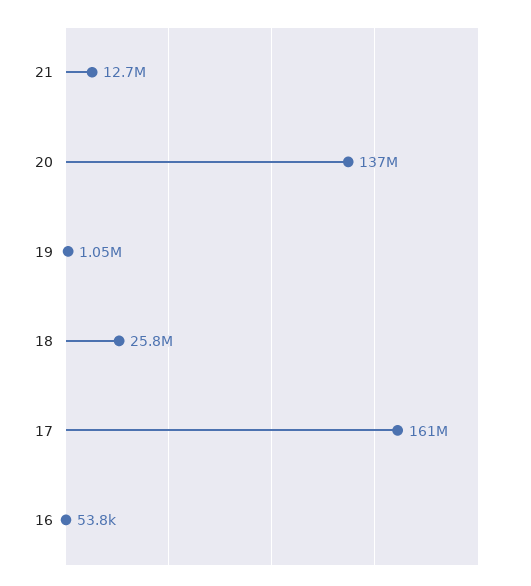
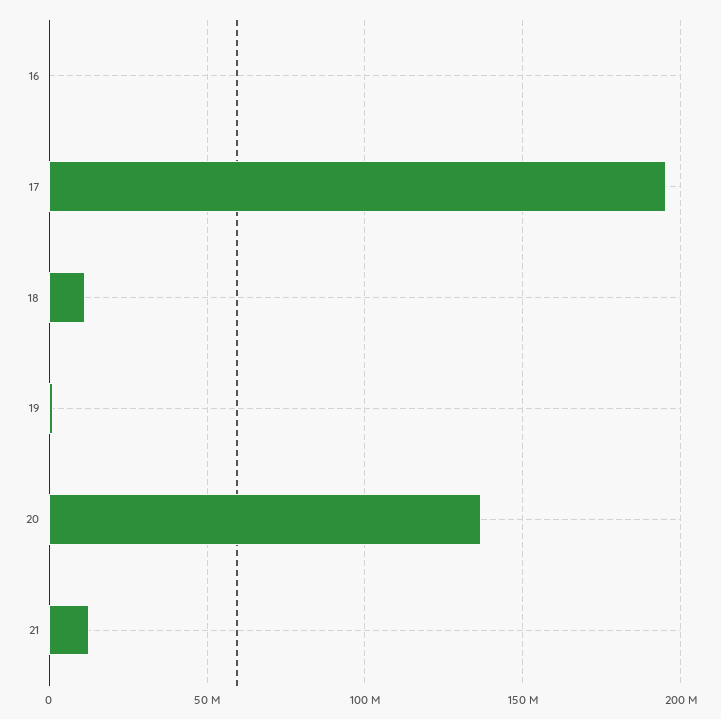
18: 25800000 -> 10000000
17: 161000000 -> 195000000

